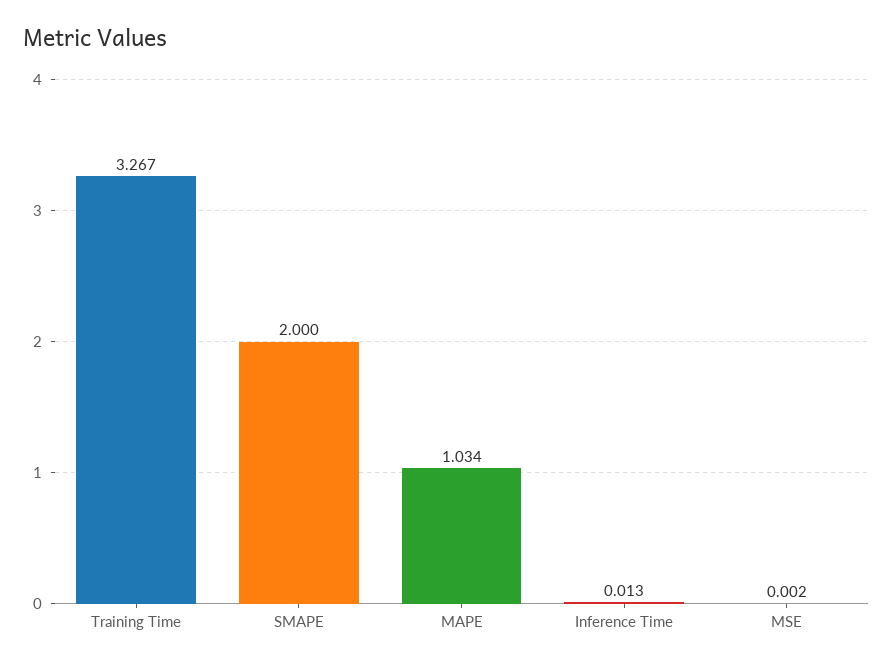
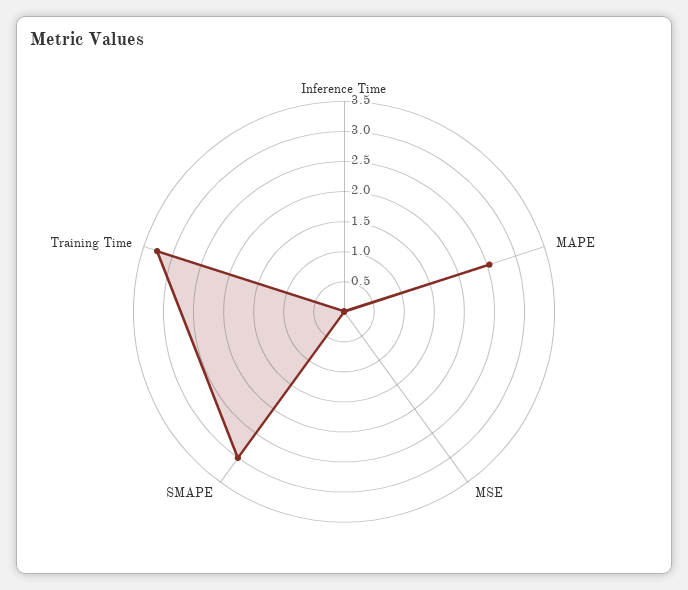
SMAPE: 2 -> 3
MAPE: 1.034 -> 2.5

